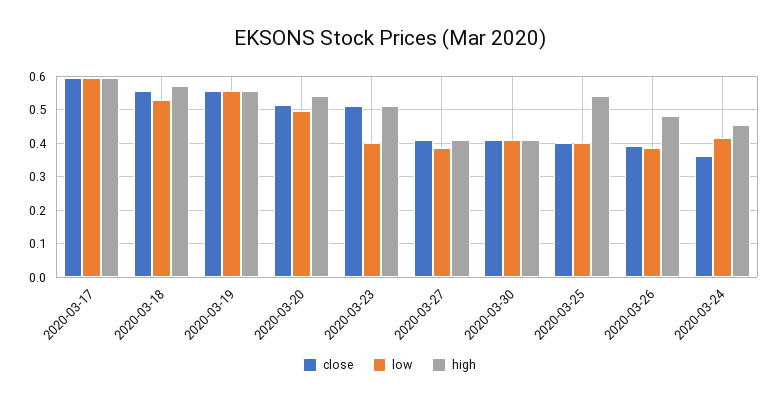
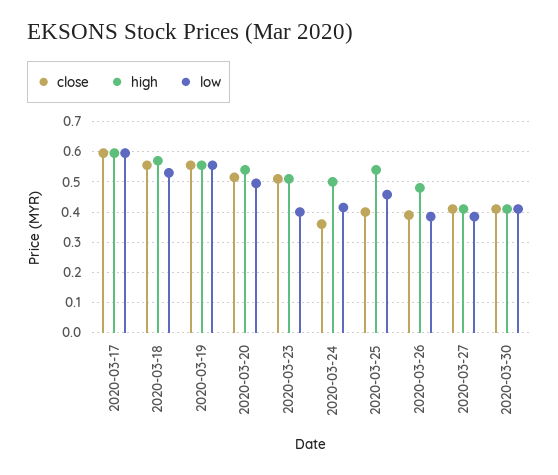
low, 2020-03-25: 0.4 -> 0.46
high, 2020-03-24: 0.46 -> 0.5

